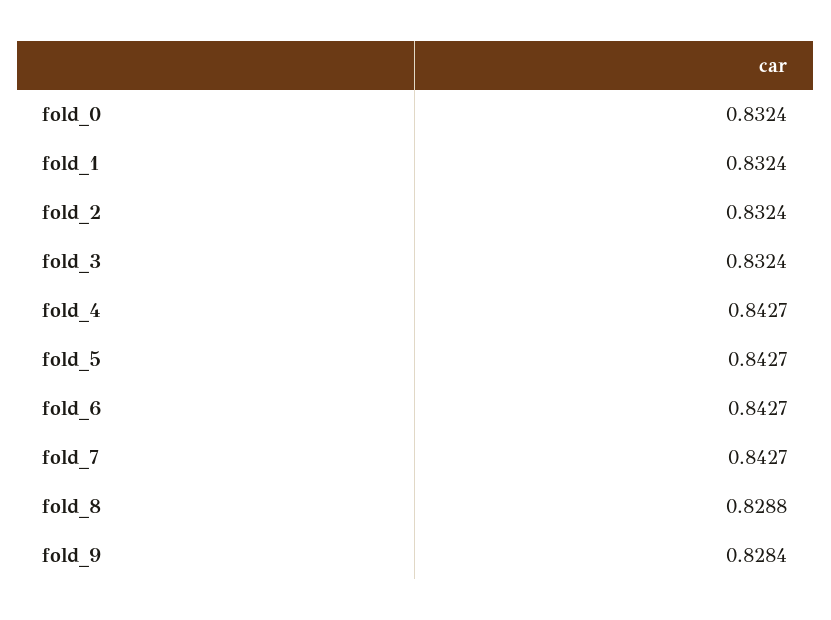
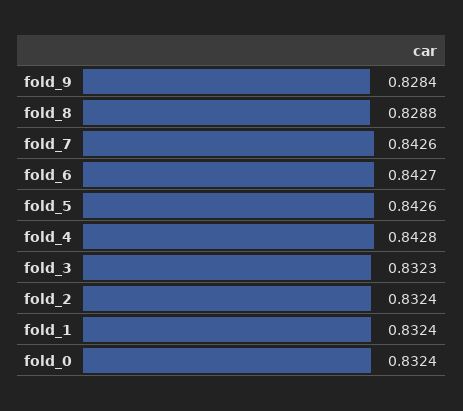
fold_3: 0.8324 -> 0.8323
fold_4: 0.8427 -> 0.8428
fold_5: 0.8427 -> 0.8426
fold_7: 0.8427 -> 0.8426

